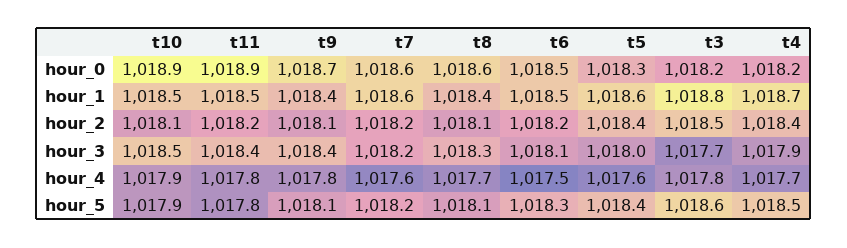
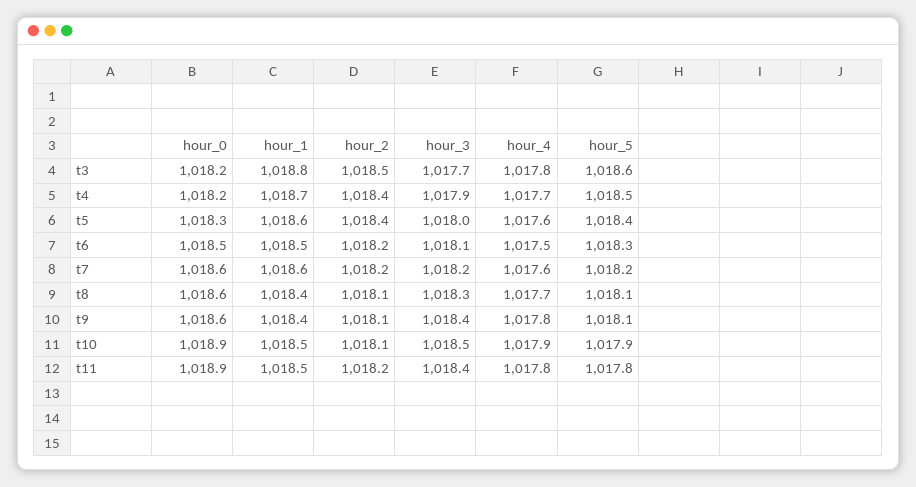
t9, hour_0: 1018.7 -> 1018.6

